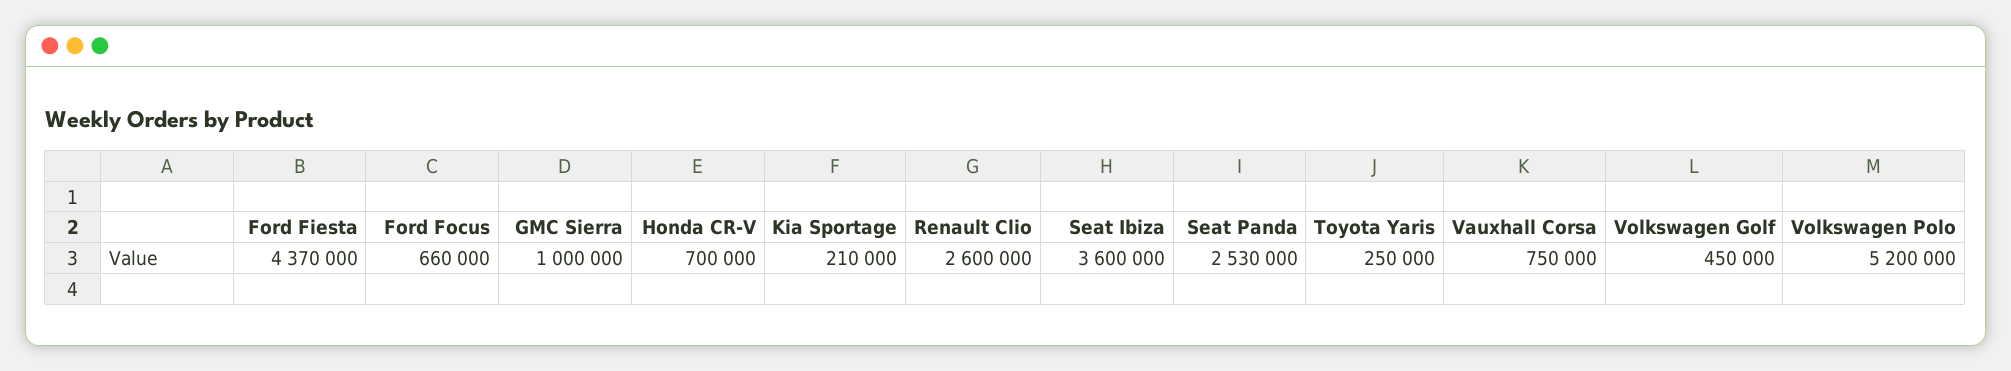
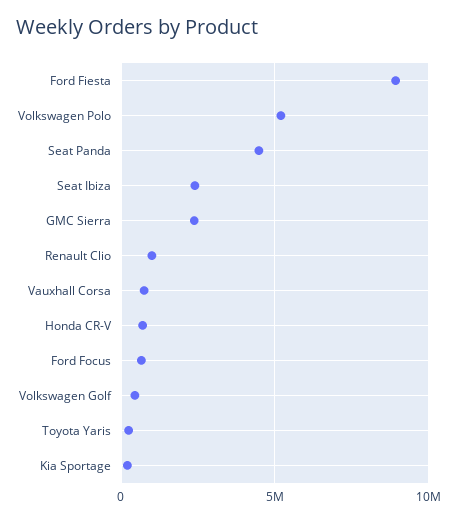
Ford Fiesta: 4370000 -> 9000000
GMC Sierra: 1000000 -> 2500000
Renault Clio: 2600000 -> 1000000
Seat Ibiza: 3600000 -> 2500000
Seat Panda: 2530000 -> 4500000

